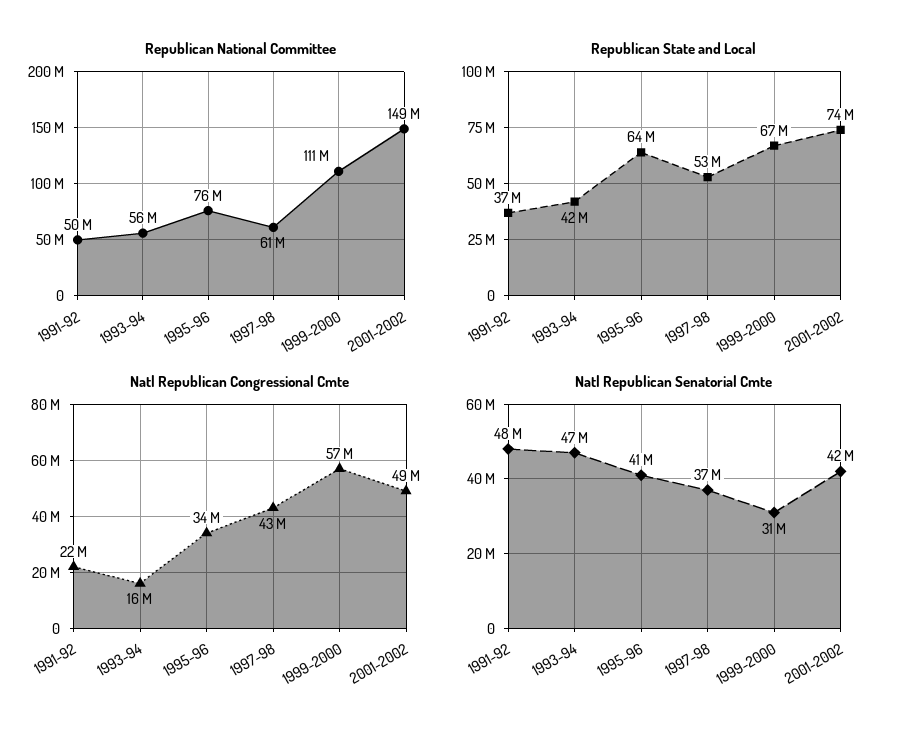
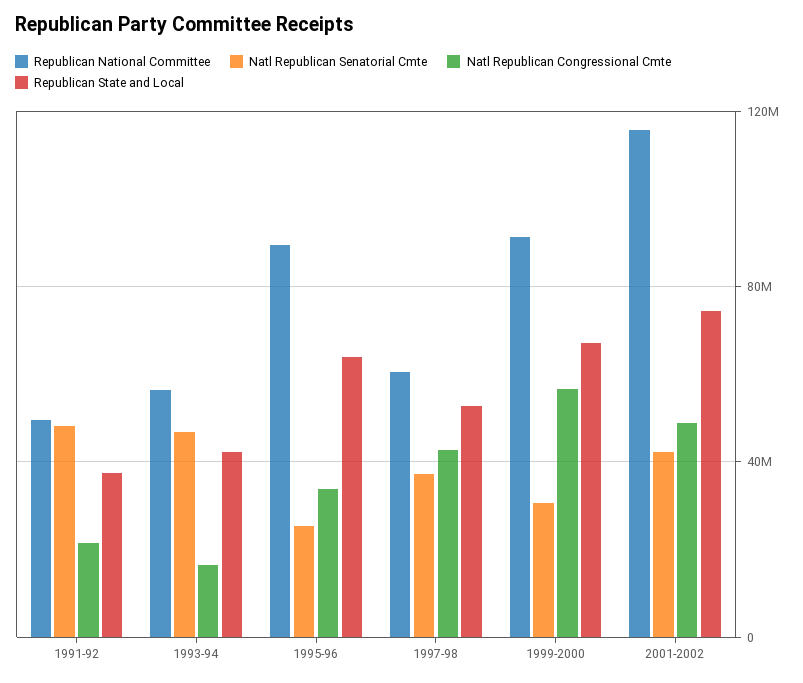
Republican National Committee, 1995-96: 76000000 -> 90000000
Republican National Committee, 1999-2000: 111000000 -> 90000000
Republican National Committee, 2001-2002: 149000000 -> 115000000
Natl Republican Senatorial Cmte, 1995-96: 41000000 -> 25000000

